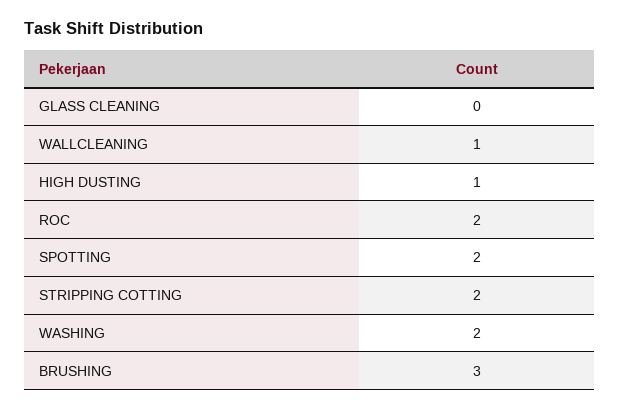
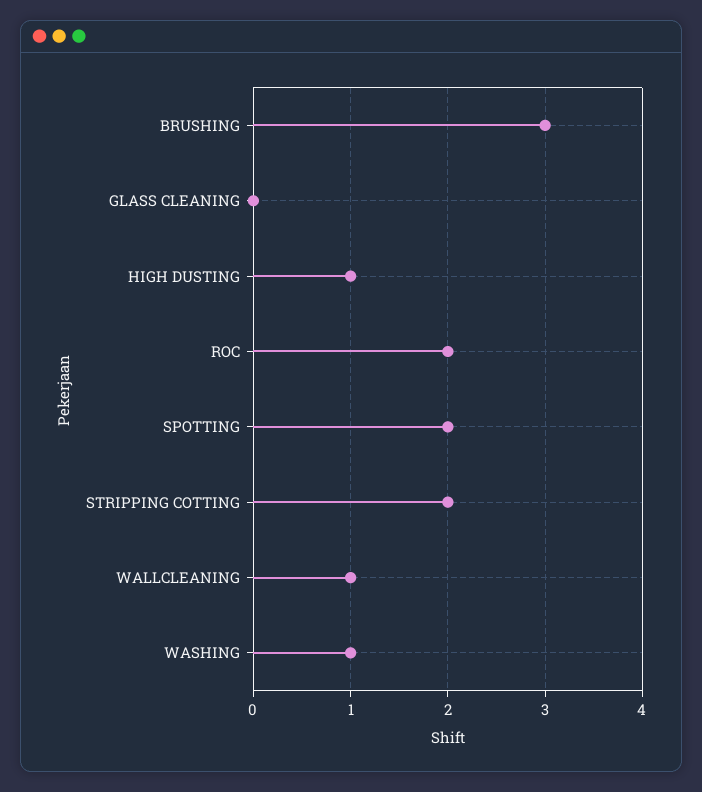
WASHING: 2 -> 1

